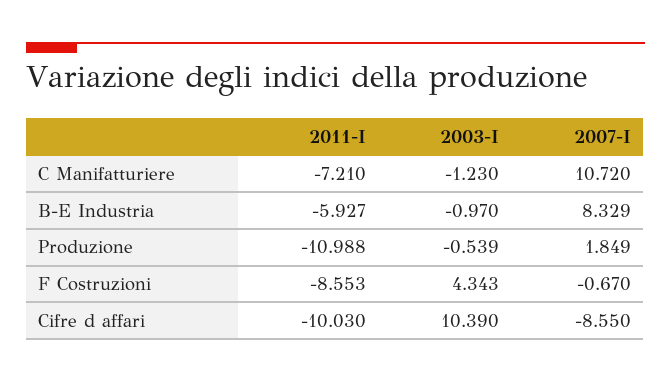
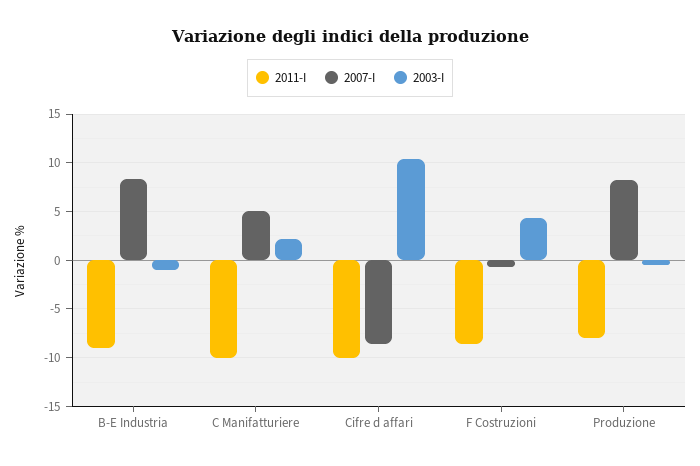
2011-I, C Manifatturiere: -7.21 -> -10
2003-I, C Manifatturiere: -1.23 -> 2
2007-I, C Manifatturiere: 10.72 -> 5
2011-I, B-E Industria: -5.927 -> -9
2011-I, Produzione: -10.988 -> -8
2007-I, Produzione: 1.849 -> 8

